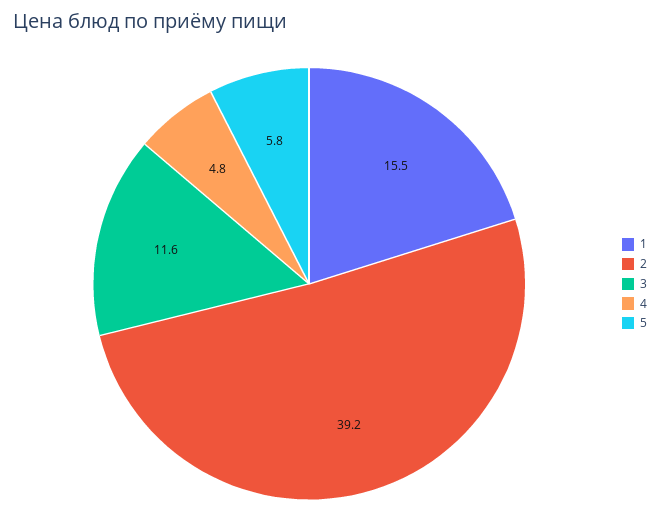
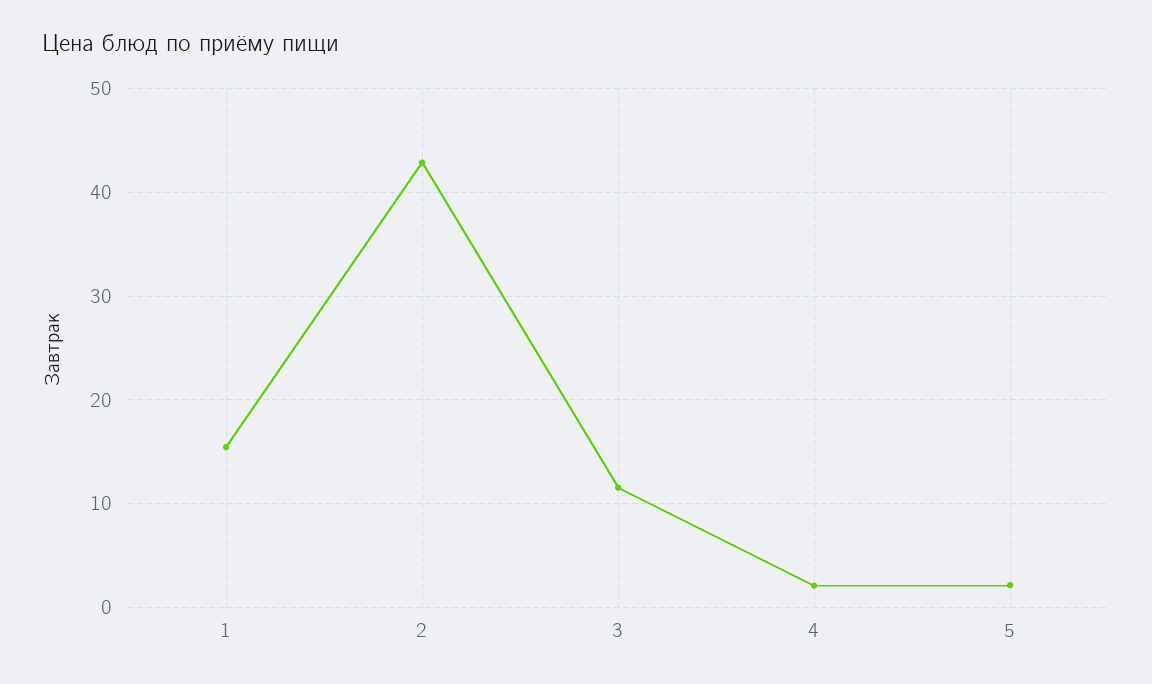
2: 39.2 -> 43
4: 4.8 -> 2
5: 5.8 -> 2

